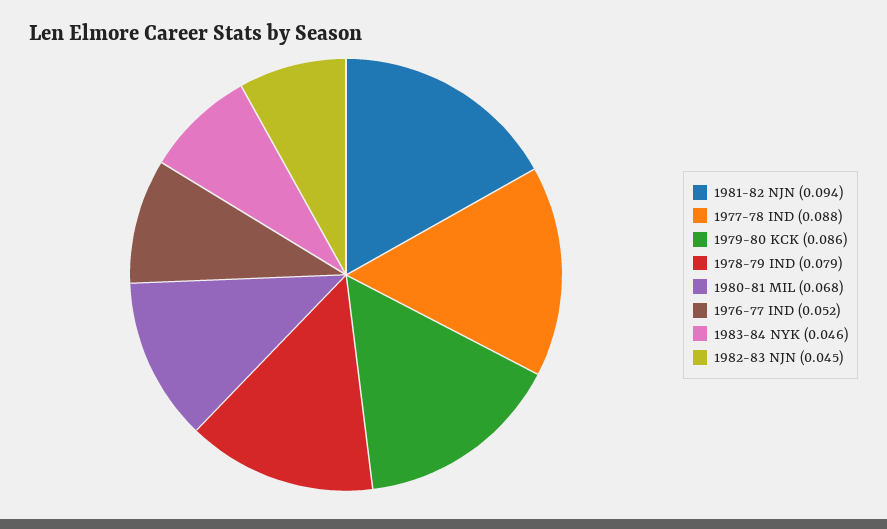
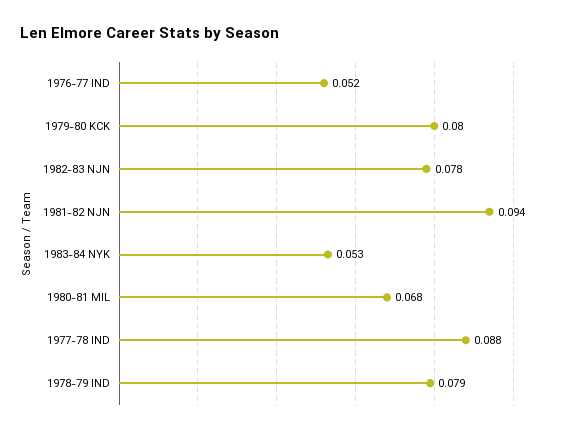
1979-80 KCK: 0.086 -> 0.08
1983-84 NYK: 0.046 -> 0.053
1982-83 NJN: 0.045 -> 0.078

